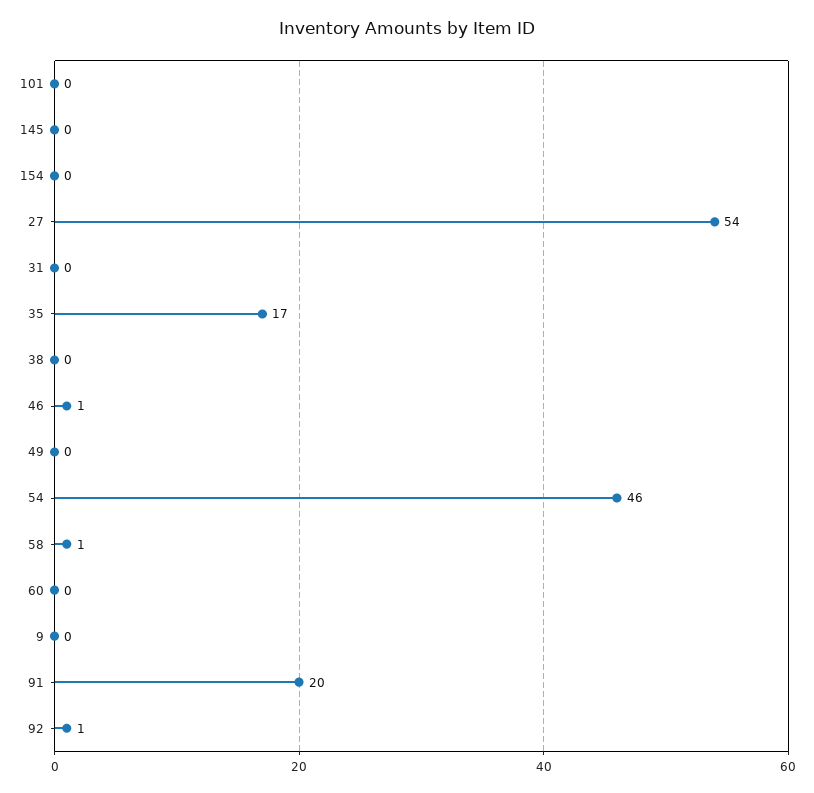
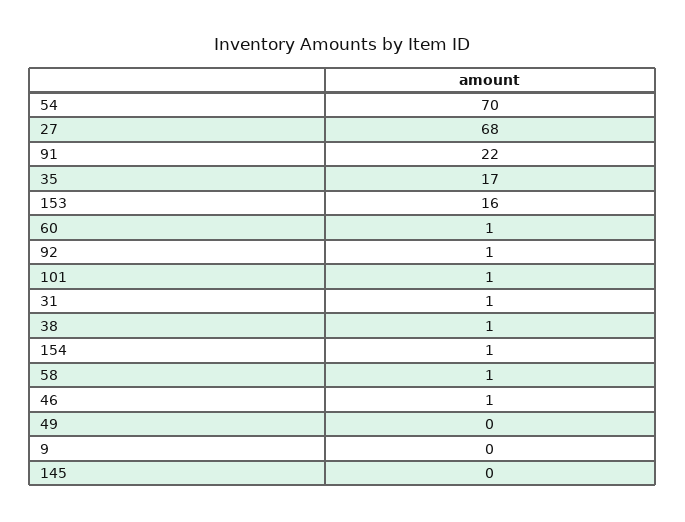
101: 0 -> 1
154: 0 -> 1
27: 54 -> 68
31: 0 -> 1
38: 0 -> 1
54: 46 -> 70
60: 0 -> 1
91: 20 -> 22
153: none -> 16

